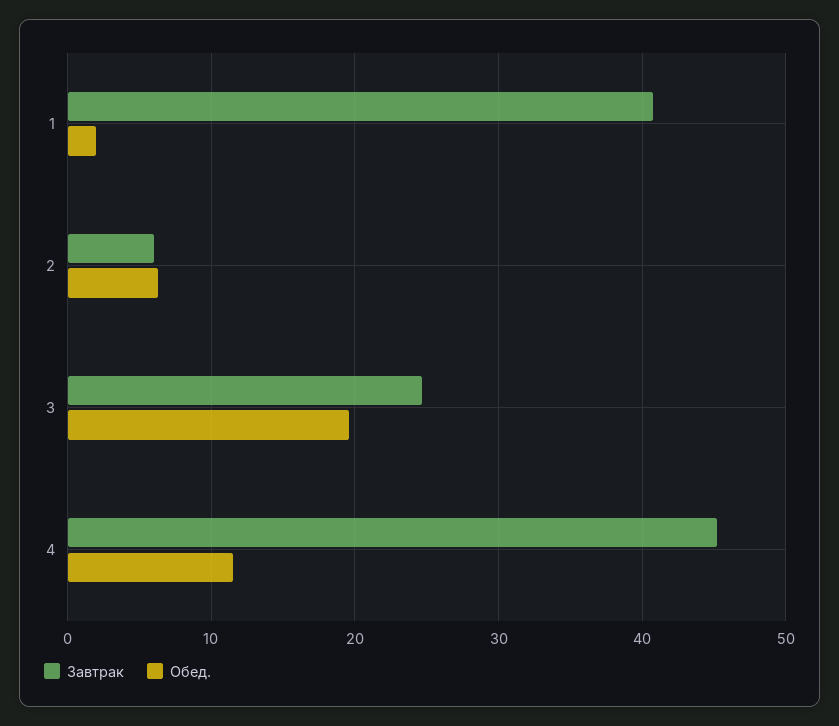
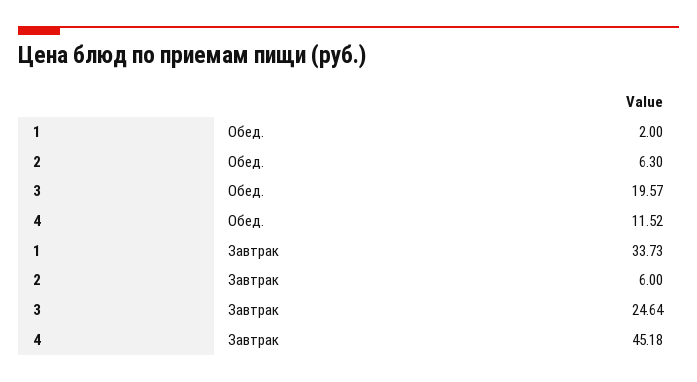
Завтрак, 1: 41 -> 33.73

